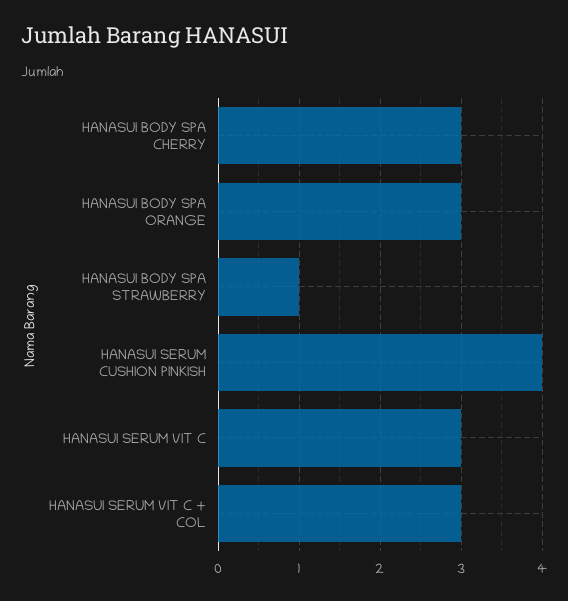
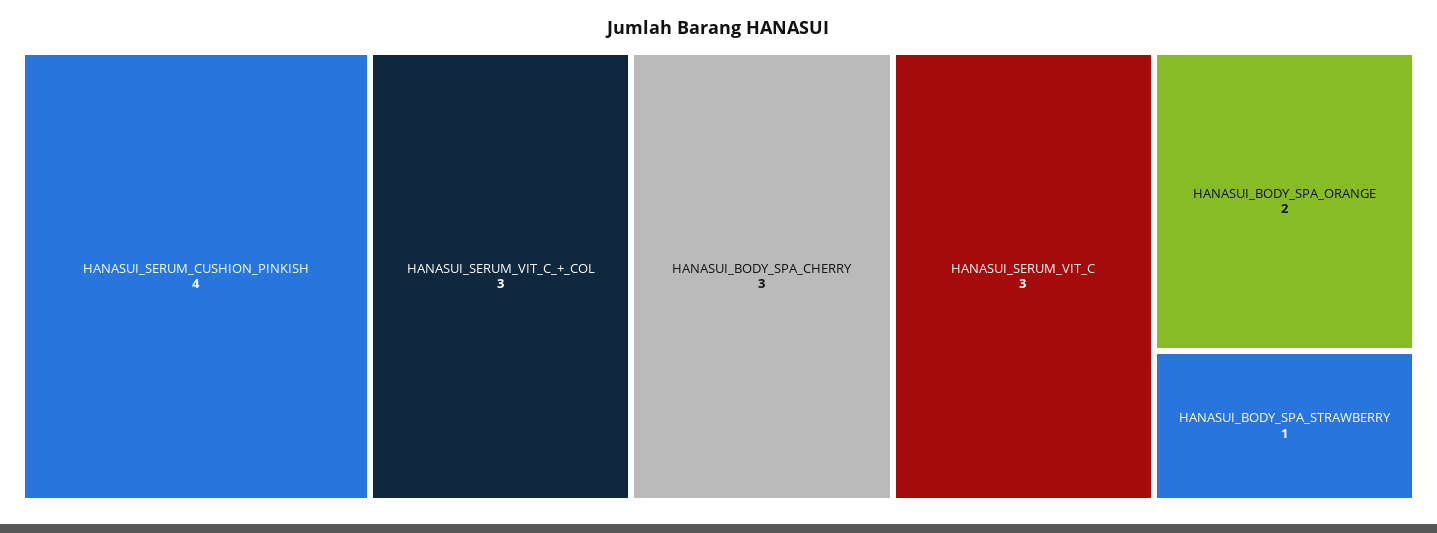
HANASUI BODY SPA ORANGE: 3 -> 2

